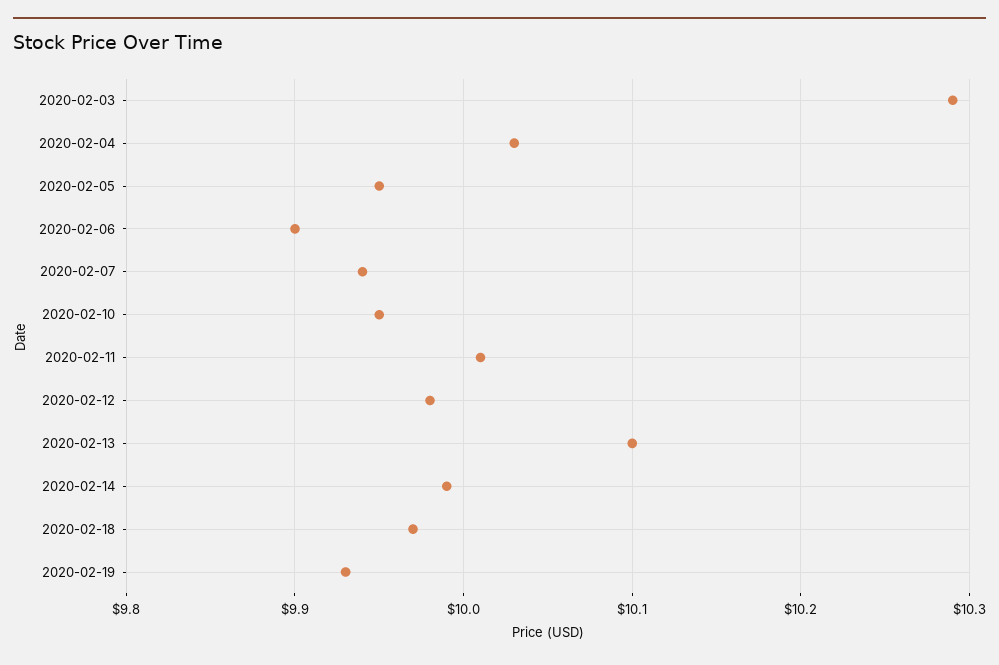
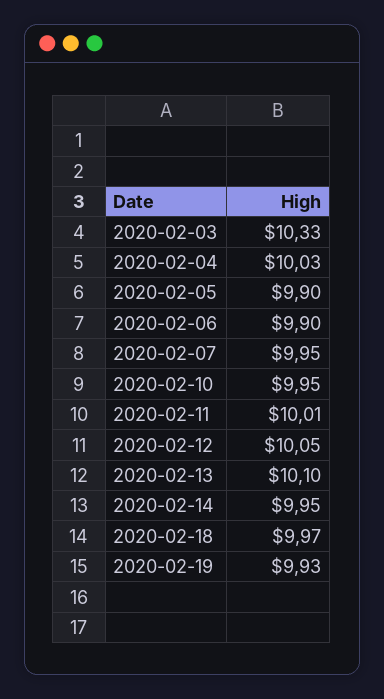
2020-02-03: 10.29 -> 10.33
2020-02-05: 9.95 -> 9.9
2020-02-07: 9.94 -> 9.95
2020-02-12: 9.98 -> 10.05
2020-02-14: 9.99 -> 9.95

